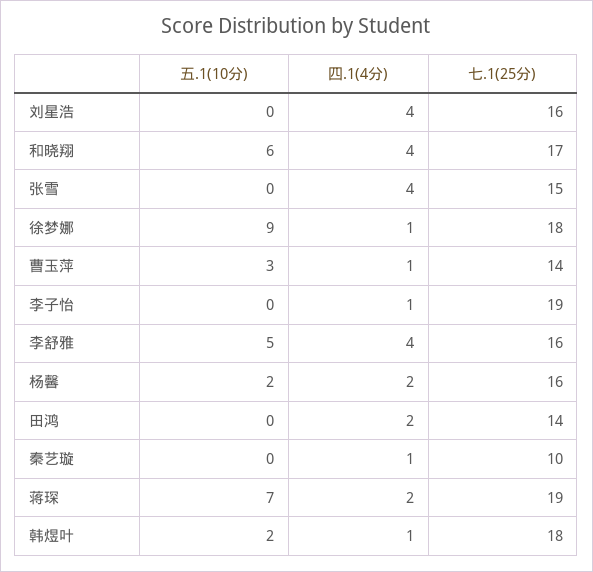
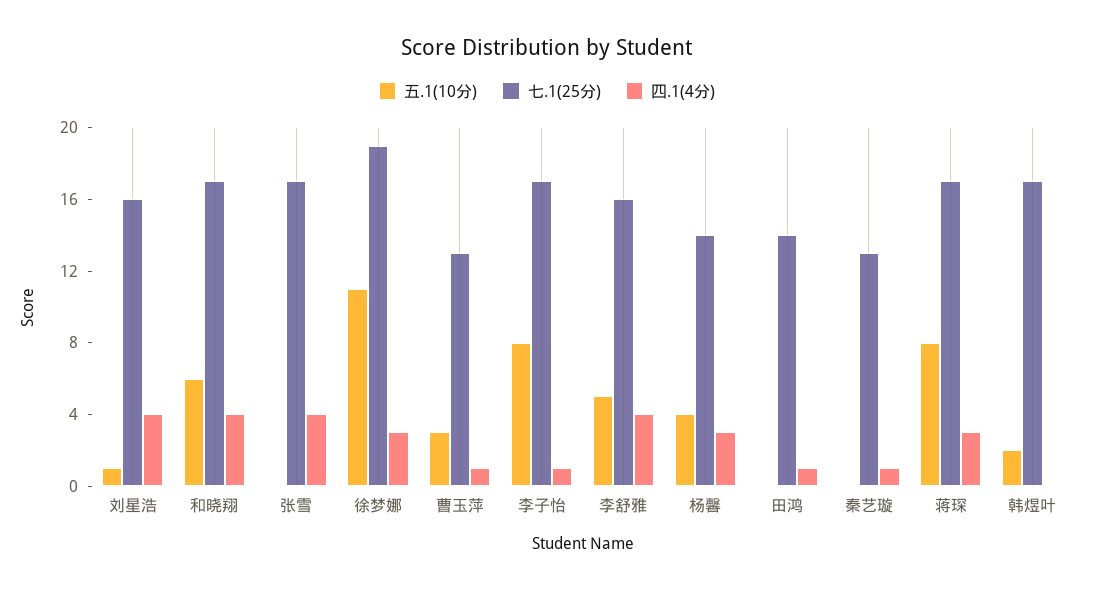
五.1(10分), 刘星浩: 0 -> 1
七.1(25分), 张雪: 15 -> 17
五.1(10分), 徐梦娜: 9 -> 11
四.1(4分), 徐梦娜: 1 -> 3
七.1(25分), 徐梦娜: 18 -> 19
七.1(25分), 曹玉萍: 14 -> 13
五.1(10分), 李子怡: 0 -> 8
七.1(25分), 李子怡: 19 -> 17
五.1(10分), 杨馨: 2 -> 4
四.1(4分), 杨馨: 2 -> 3
七.1(25分), 杨馨: 16 -> 14
四.1(4分), 田鸿: 2 -> 1
七.1(25分), 秦艺璇: 10 -> 13
五.1(10分), 蒋琛: 7 -> 8
四.1(4分), 蒋琛: 2 -> 3
七.1(25分), 蒋琛: 19 -> 17
四.1(4分), 韩煜叶: 1 -> 0
七.1(25分), 韩煜叶: 18 -> 17

